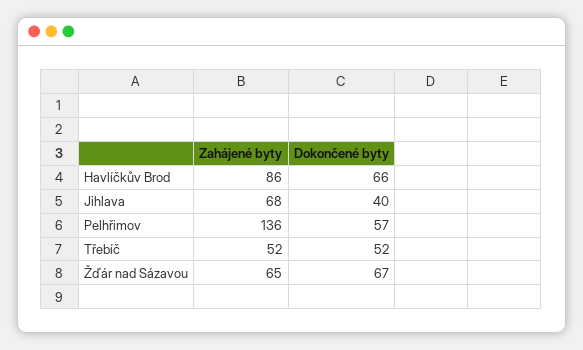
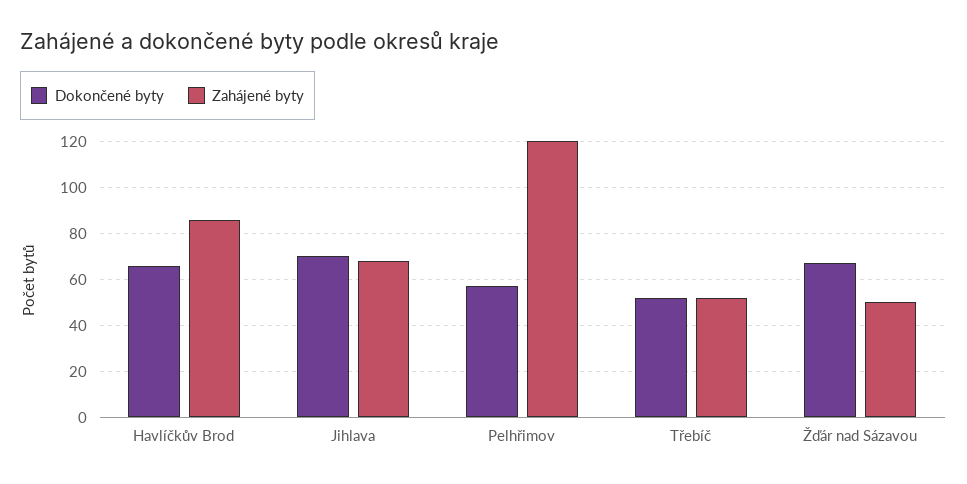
Dokončené byty, Jihlava: 40 -> 70
Zahájené byty, Pelhřimov: 136 -> 120
Zahájené byty, Žďár nad Sázavou: 65 -> 50

